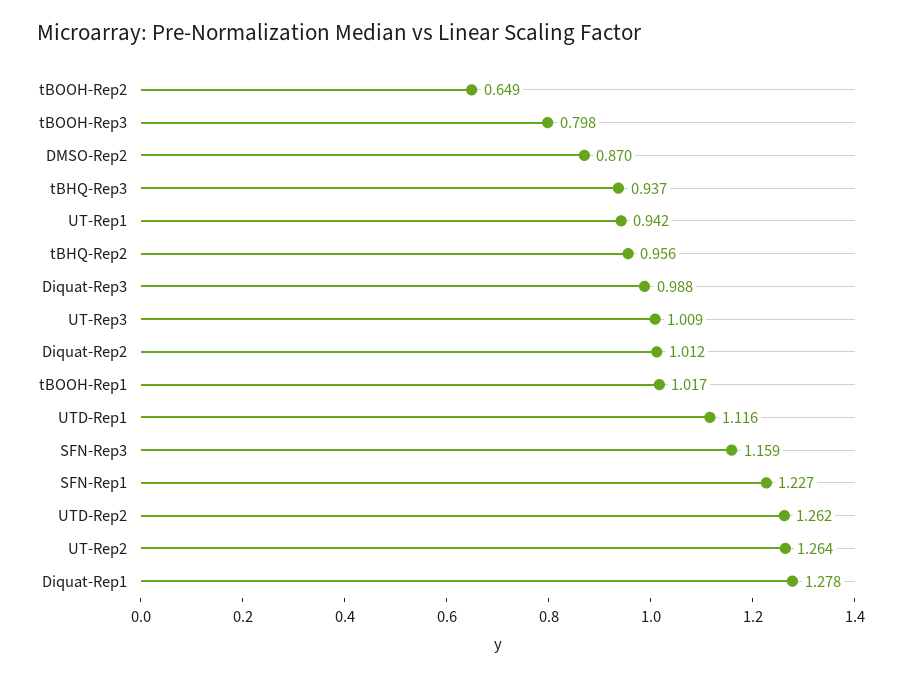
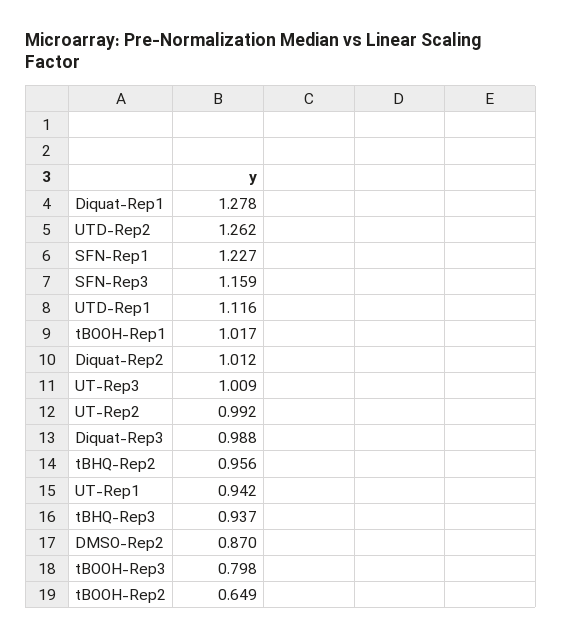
UT-Rep2: 1.264 -> 0.992

